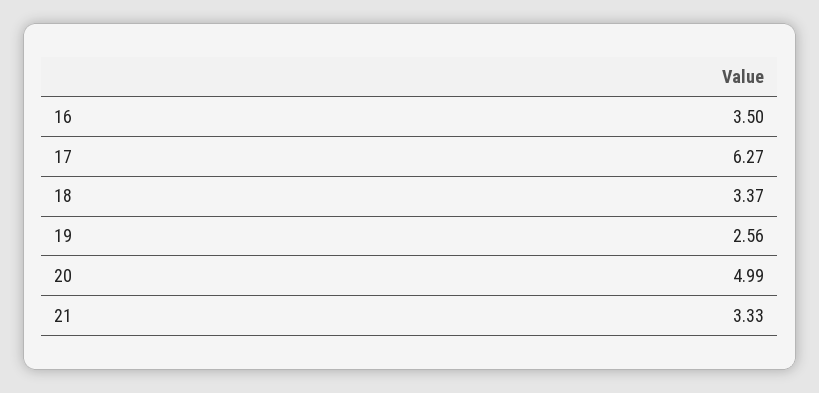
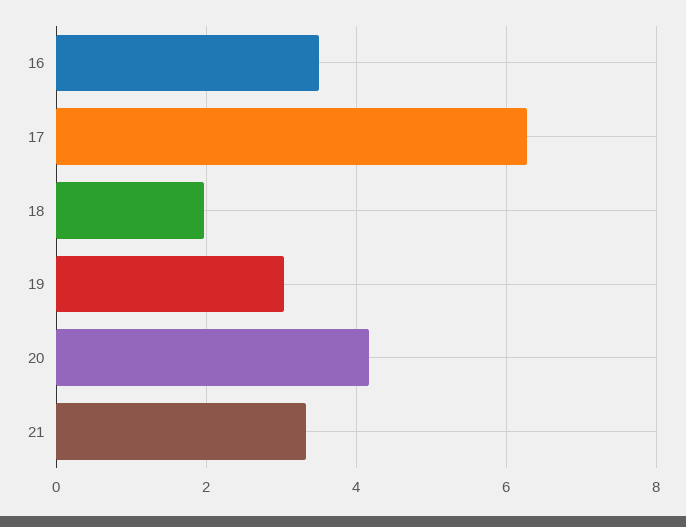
18: 3.37 -> 2
19: 2.56 -> 3
20: 4.99 -> 4.2

